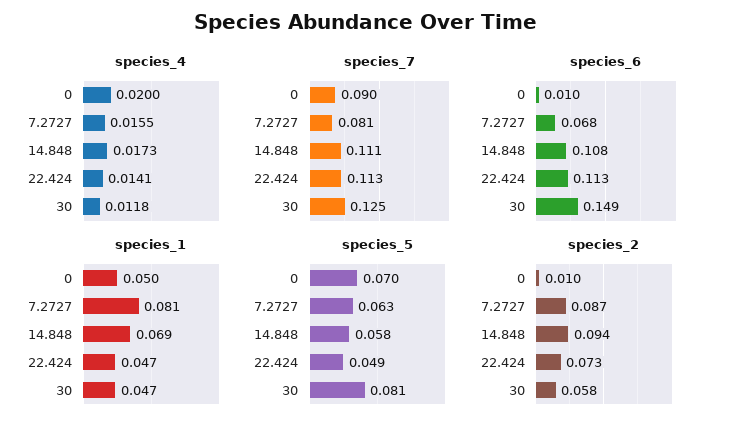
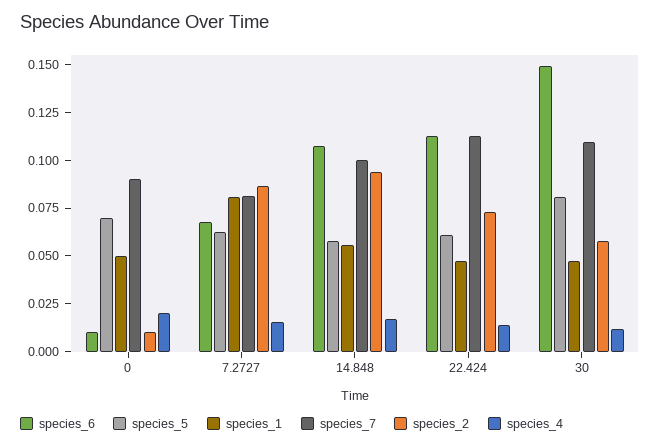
species_7, 14.848: 0.111 -> 0.1
species_7, 30: 0.125 -> 0.11
species_1, 14.848: 0.069 -> 0.055
species_5, 22.424: 0.049 -> 0.06

